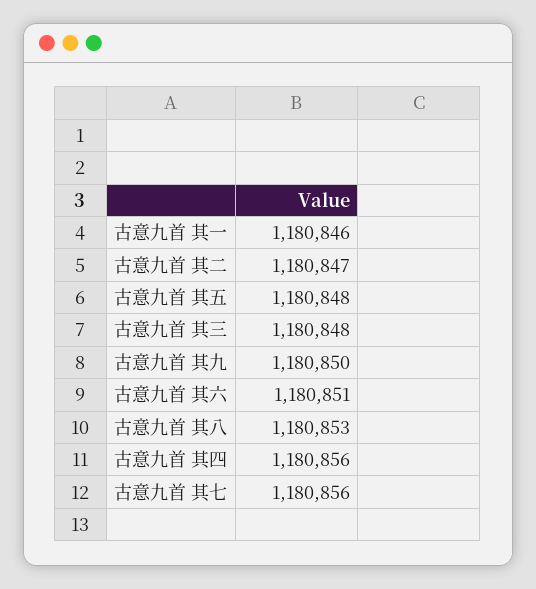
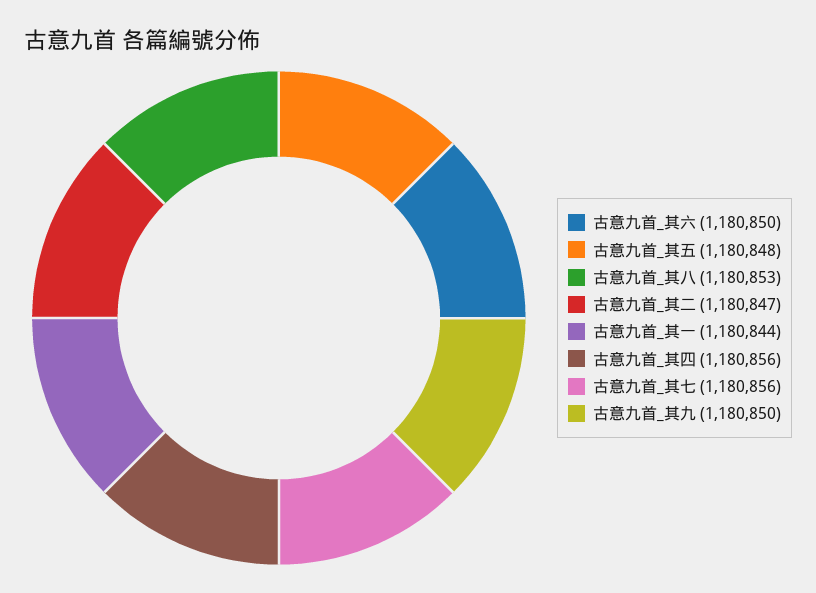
古意九首 其一: 1180846 -> 1180844
古意九首 其三: 1180848 -> none
古意九首 其六: 1180851 -> 1180850

